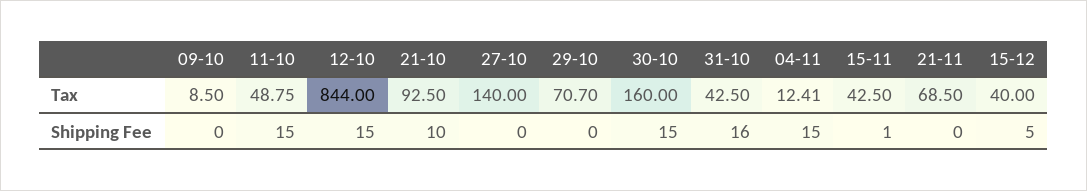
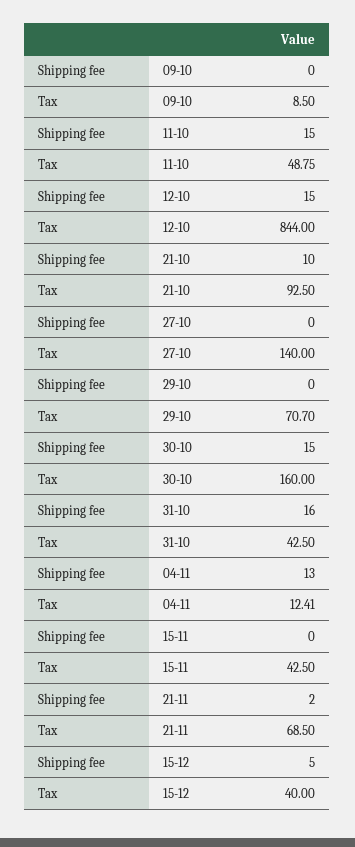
04-11, Shipping Fee: 15 -> 13
15-11, Shipping Fee: 1 -> 0
21-11, Shipping Fee: 0 -> 2

